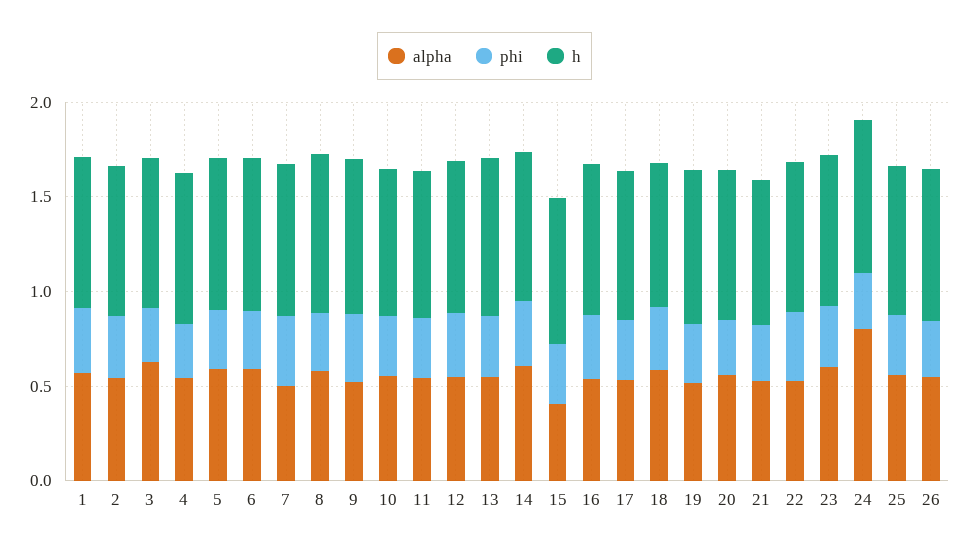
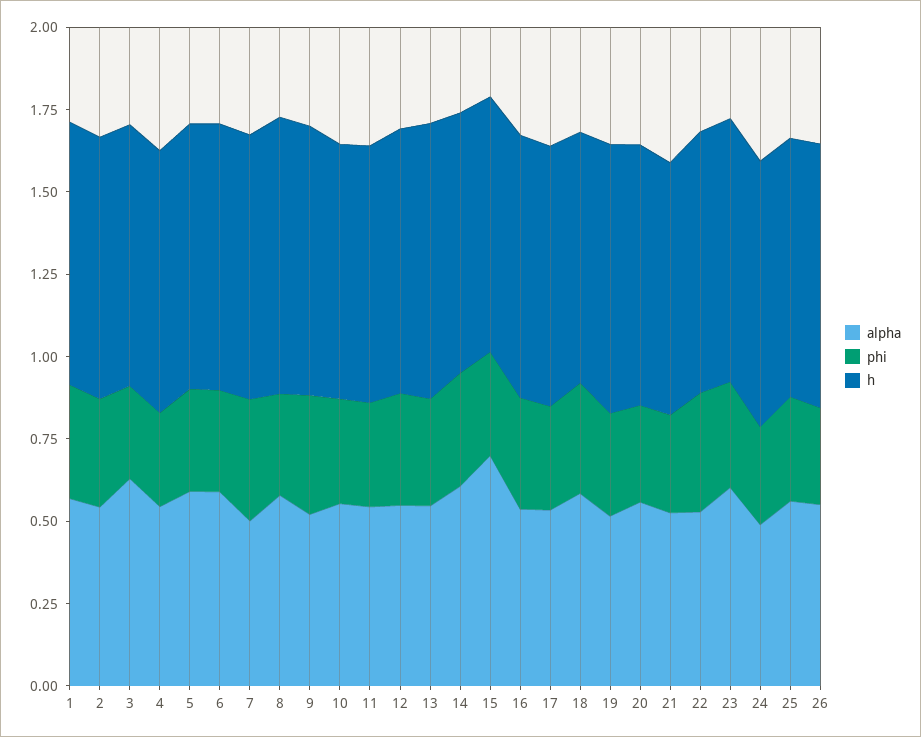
alpha, 15: 0.4 -> 0.7
alpha, 24: 0.8 -> 0.5

